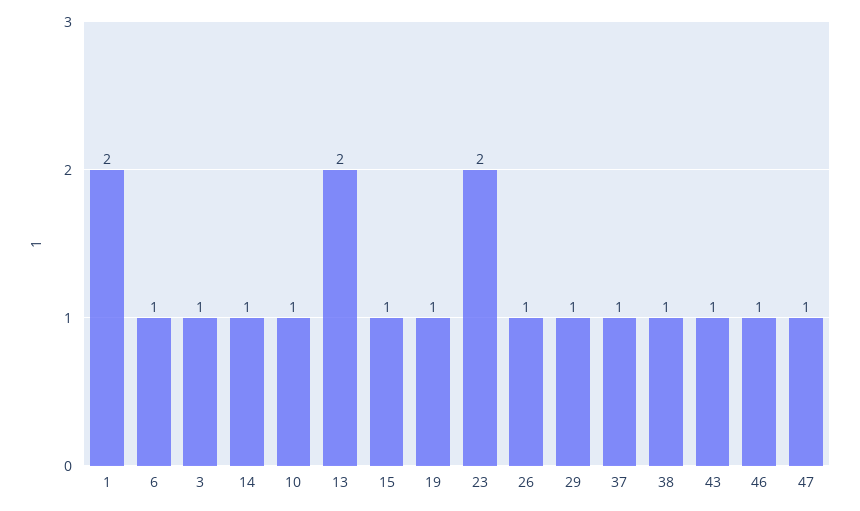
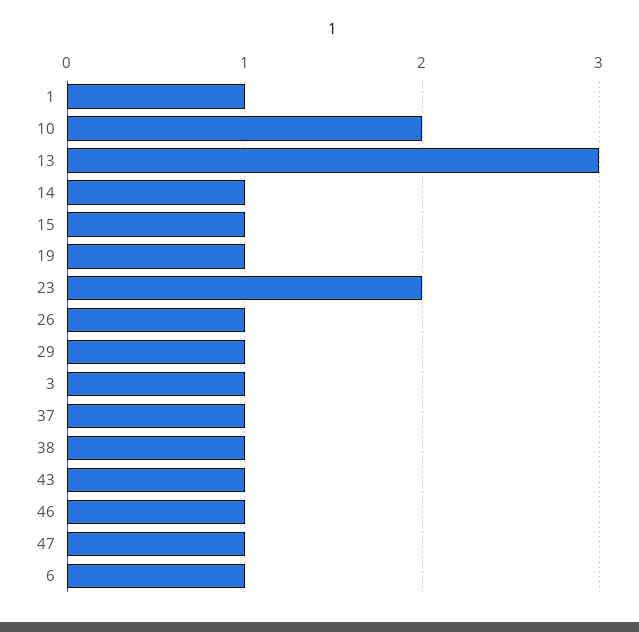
1: 2 -> 1
10: 1 -> 2
13: 2 -> 3

